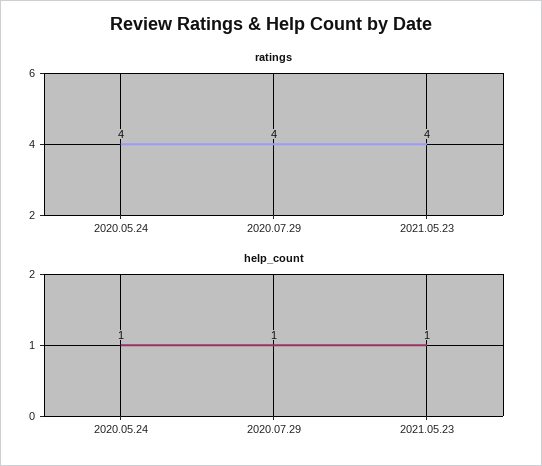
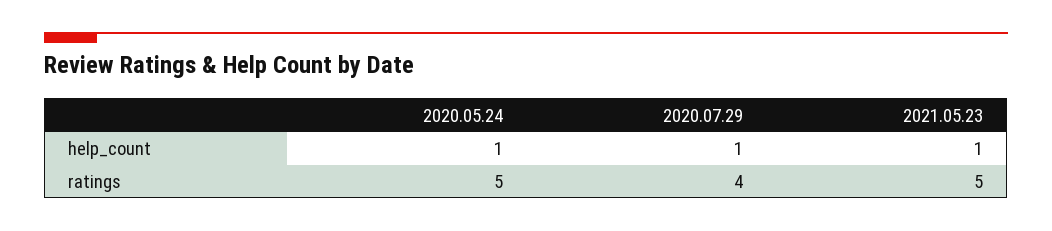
ratings, 2020.05.24: 4 -> 5
ratings, 2021.05.23: 4 -> 5

